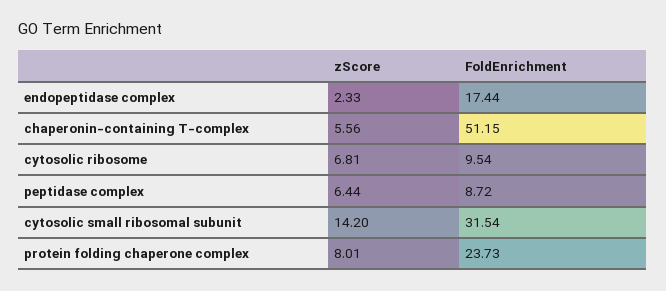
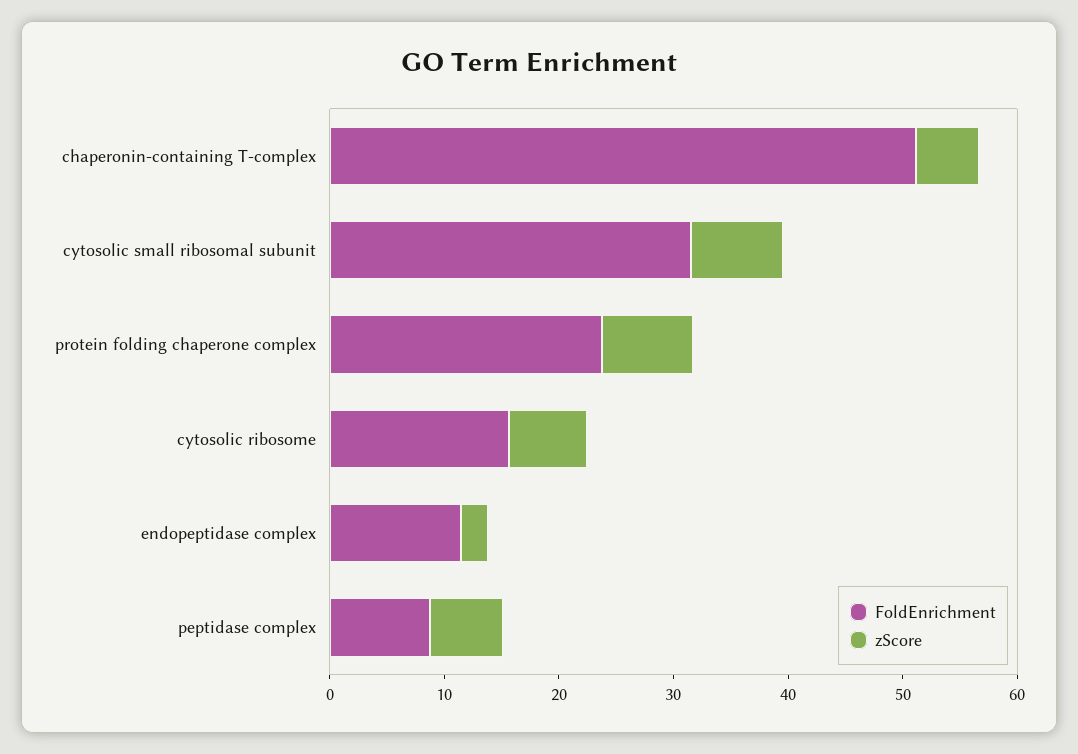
FoldEnrichment, endopeptidase complex: 17.44 -> 12
FoldEnrichment, cytosolic ribosome: 9.54 -> 16
zScore, cytosolic small ribosomal subunit: 14.2 -> 8

